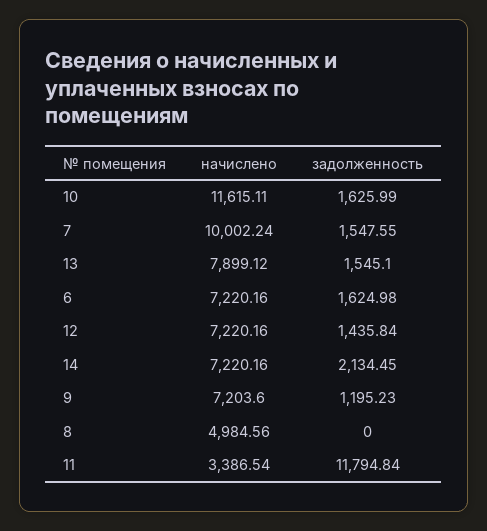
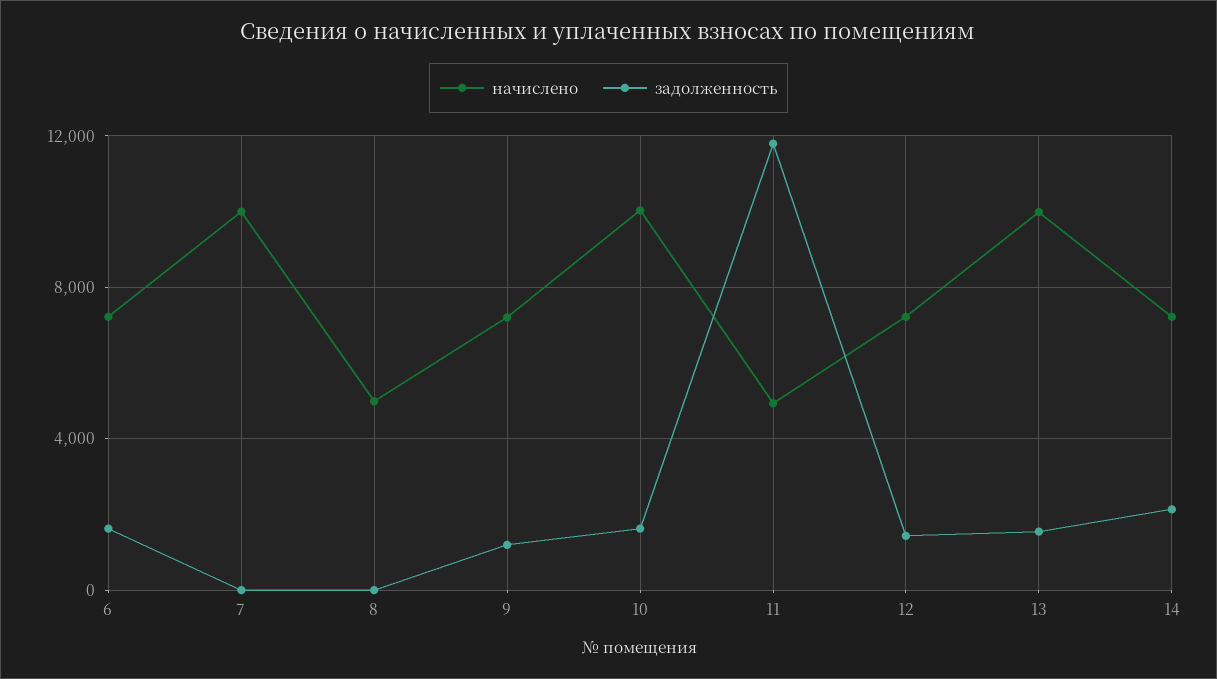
начислено, 10: 11615.11 -> 10000
задолженность, 7: 1547.55 -> 0
начислено, 13: 7899.12 -> 10000
начислено, 11: 3386.54 -> 5000

